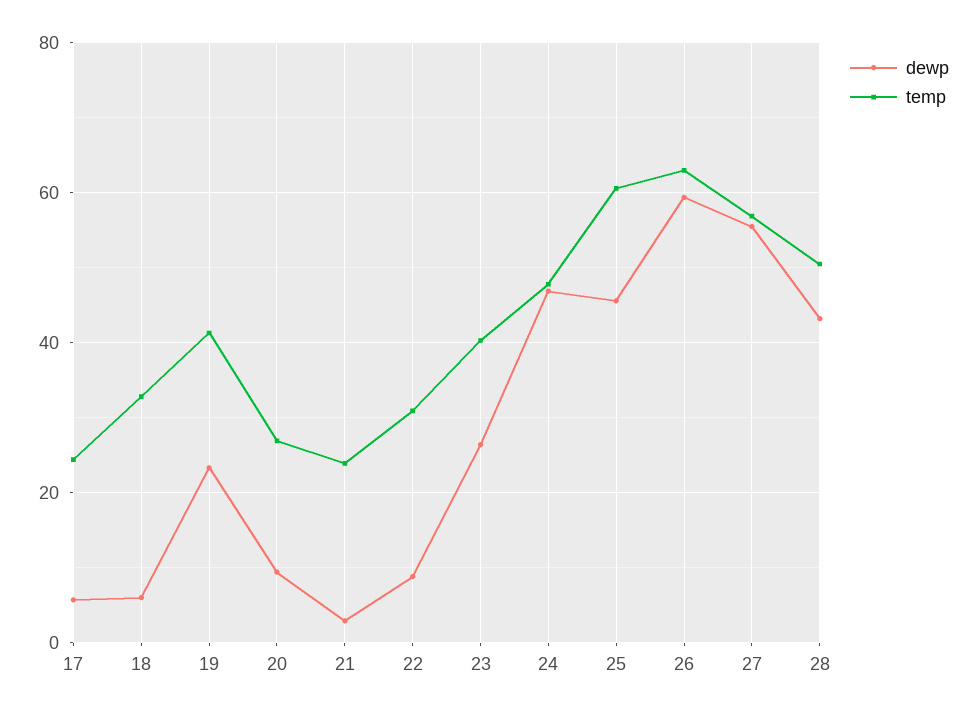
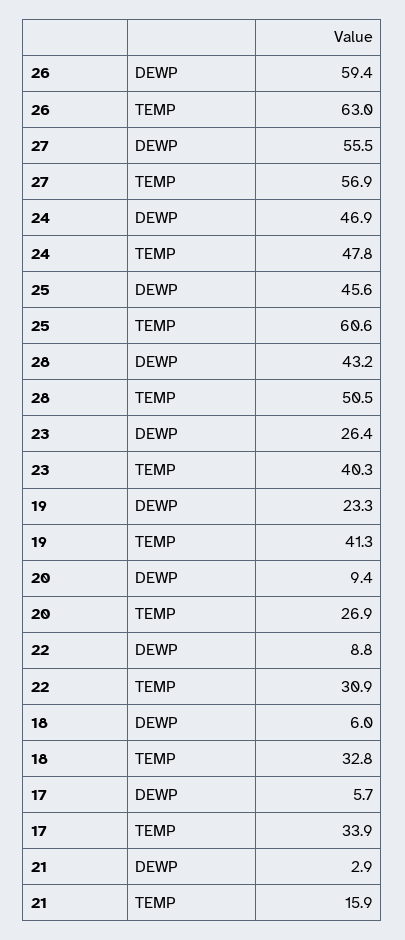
temp, 17: 24 -> 33.9
temp, 21: 24 -> 15.9

